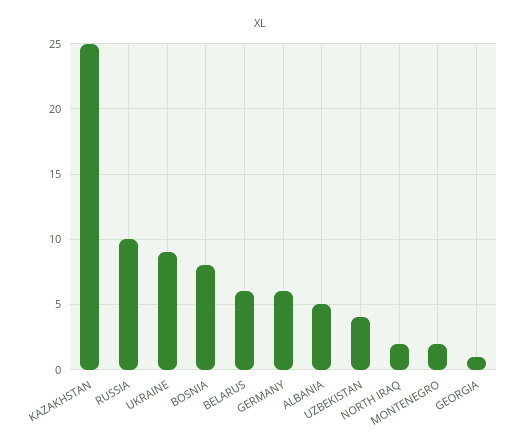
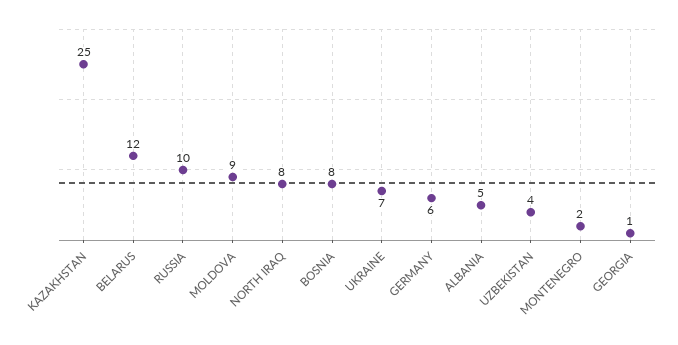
UKRAINE: 9 -> 7
BELARUS: 6 -> 12
NORTH IRAQ: 2 -> 8
MOLDOVA: none -> 9

